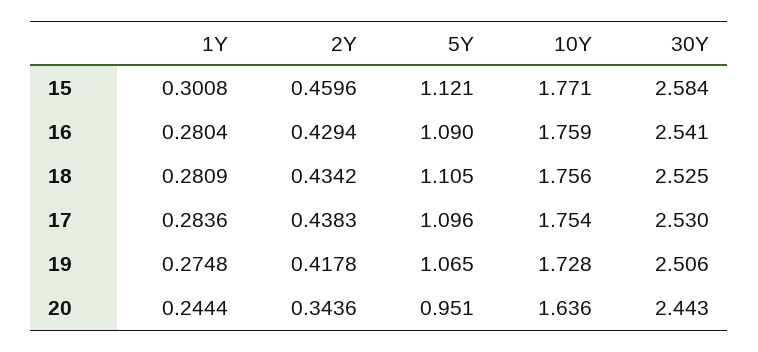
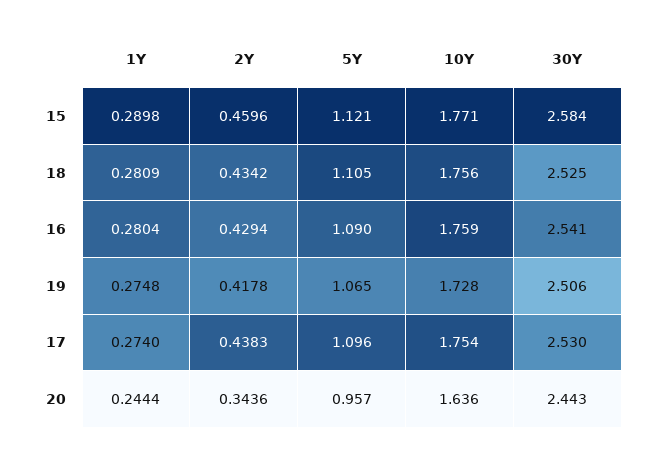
1Y, 15: 0.3008 -> 0.2898
1Y, 17: 0.2836 -> 0.274
5Y, 20: 0.951 -> 0.957

